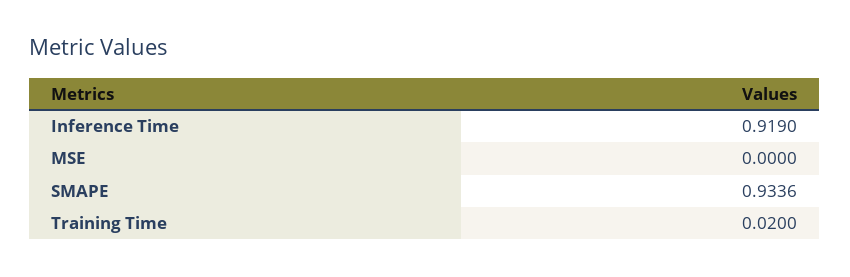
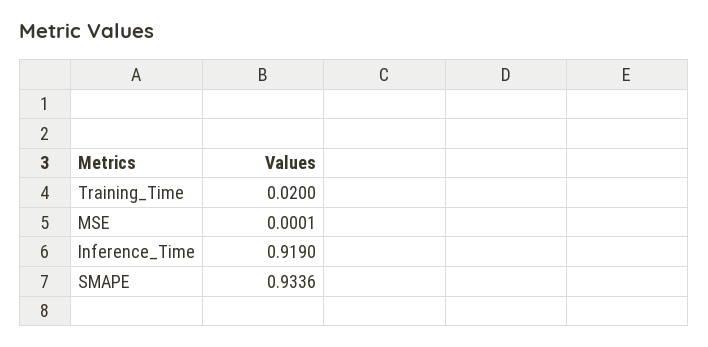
MSE: 0 -> 0.0001

